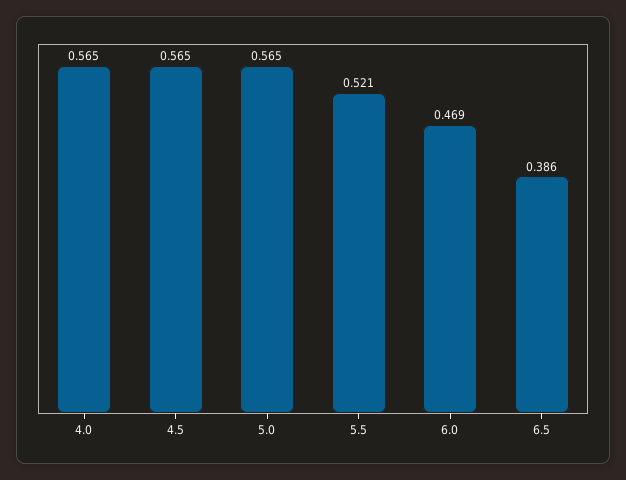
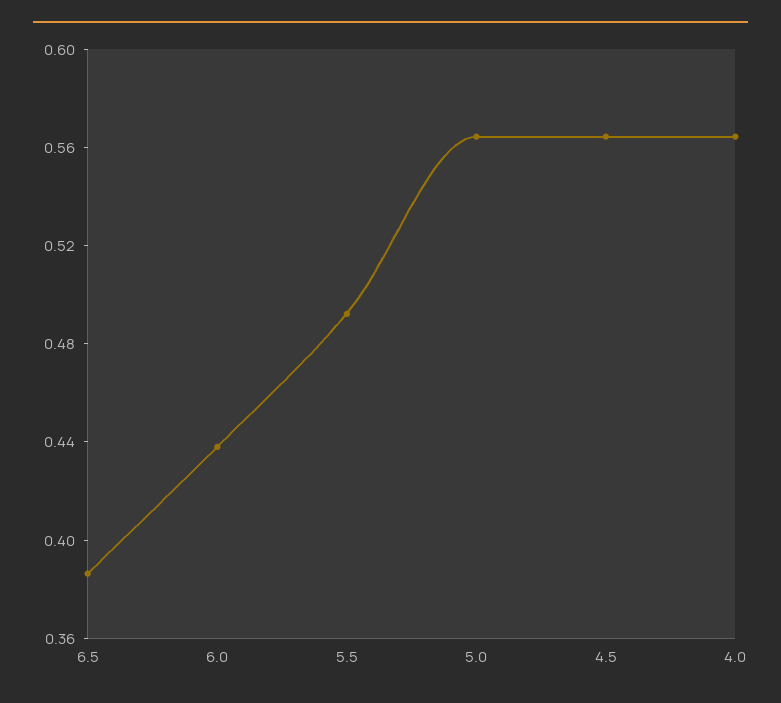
5.5: 0.521 -> 0.49
6.0: 0.469 -> 0.44

